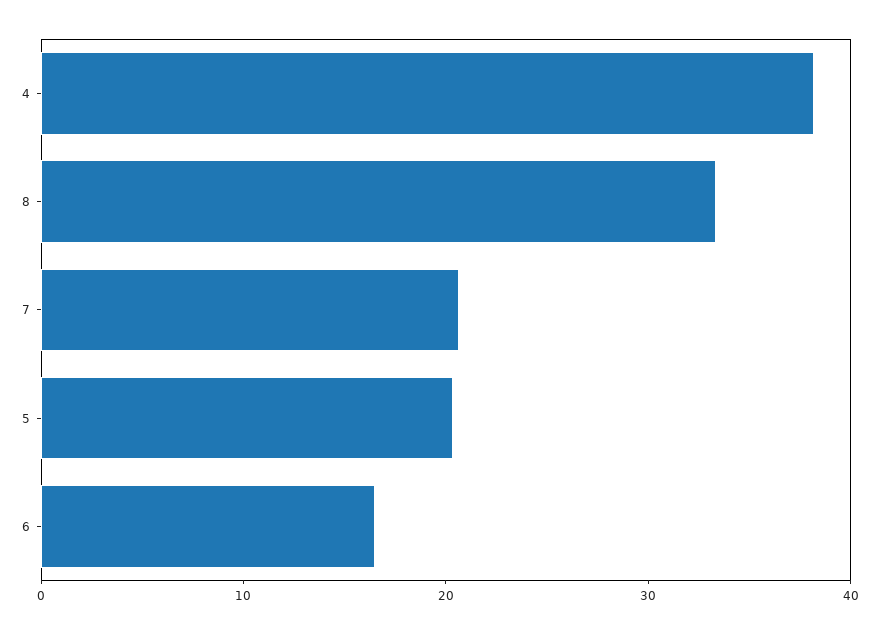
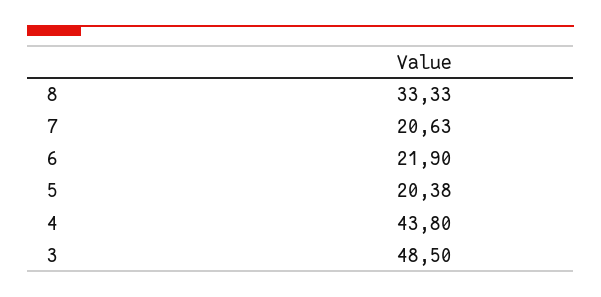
4: 38 -> 43.8
6: 16 -> 21.9
3: none -> 48.5

